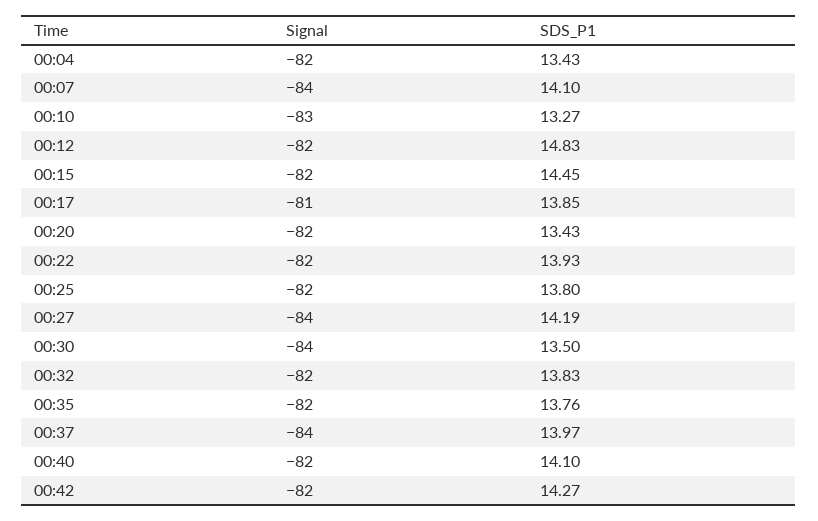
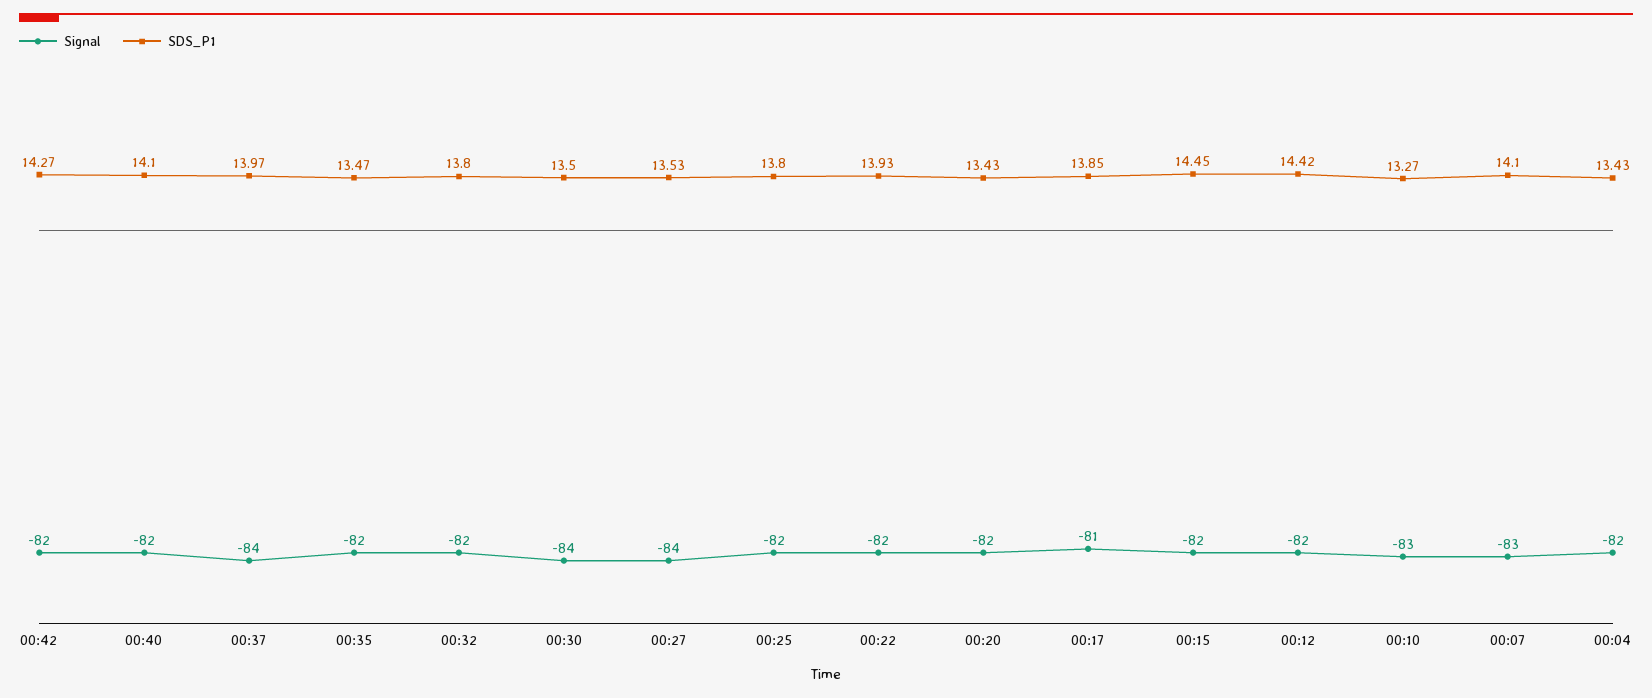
Signal, 00:07: -84 -> -83
SDS_P1, 00:12: 14.83 -> 14.42
SDS_P1, 00:27: 14.19 -> 13.53
SDS_P1, 00:32: 13.83 -> 13.8
SDS_P1, 00:35: 13.76 -> 13.47

